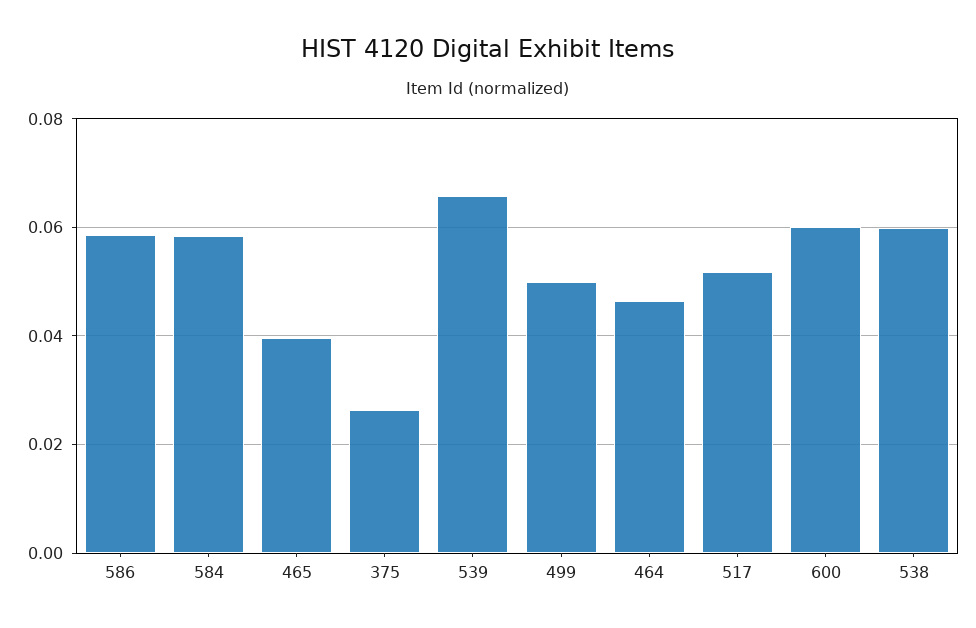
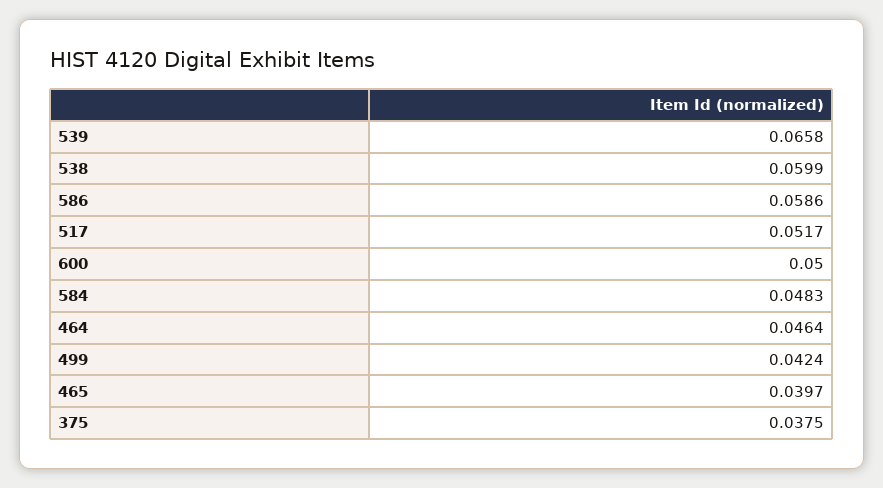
584: 0.058 -> 0.0483
375: 0.026 -> 0.0375
499: 0.05 -> 0.0424
600: 0.06 -> 0.05

